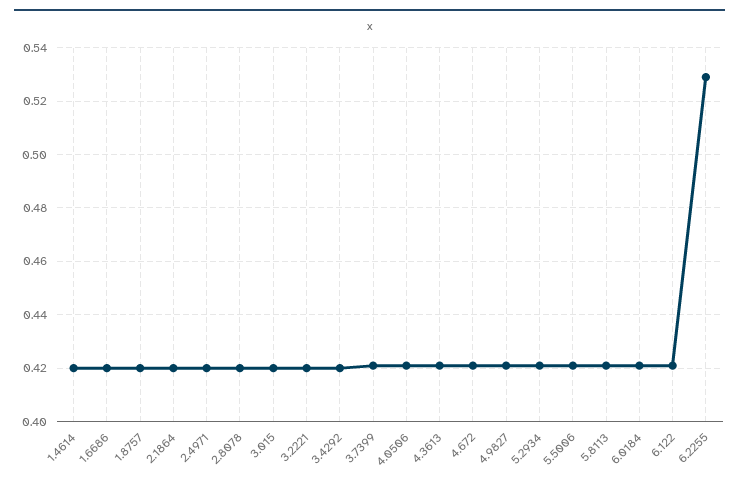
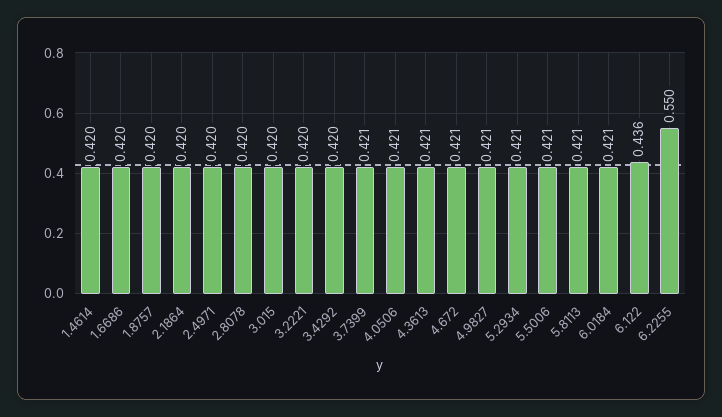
6.122: 0.42 -> 0.436
6.2255: 0.53 -> 0.55

